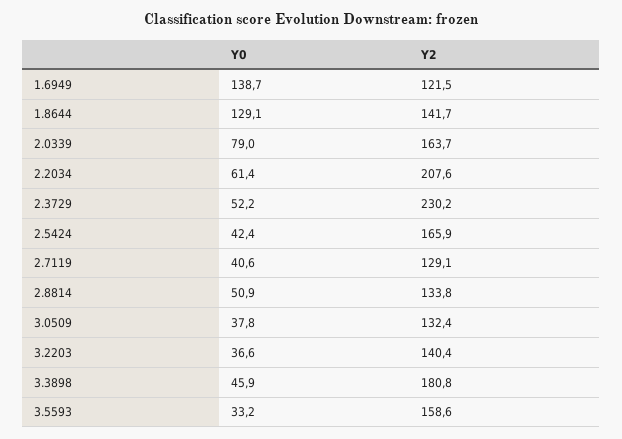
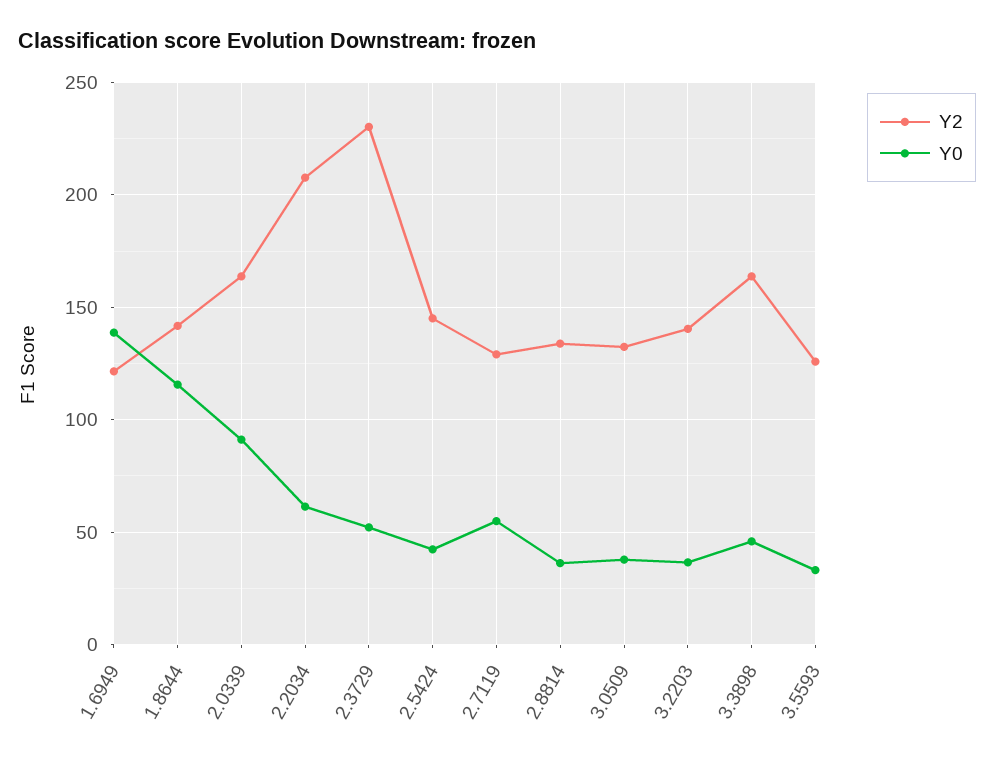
Y0, 1.8644: 129.1 -> 115
Y0, 2.0339: 79 -> 90
Y2, 2.5424: 165.9 -> 145
Y0, 2.7119: 40.6 -> 55
Y0, 2.8814: 50.9 -> 35
Y2, 3.3898: 180.8 -> 165
Y2, 3.5593: 158.6 -> 125

